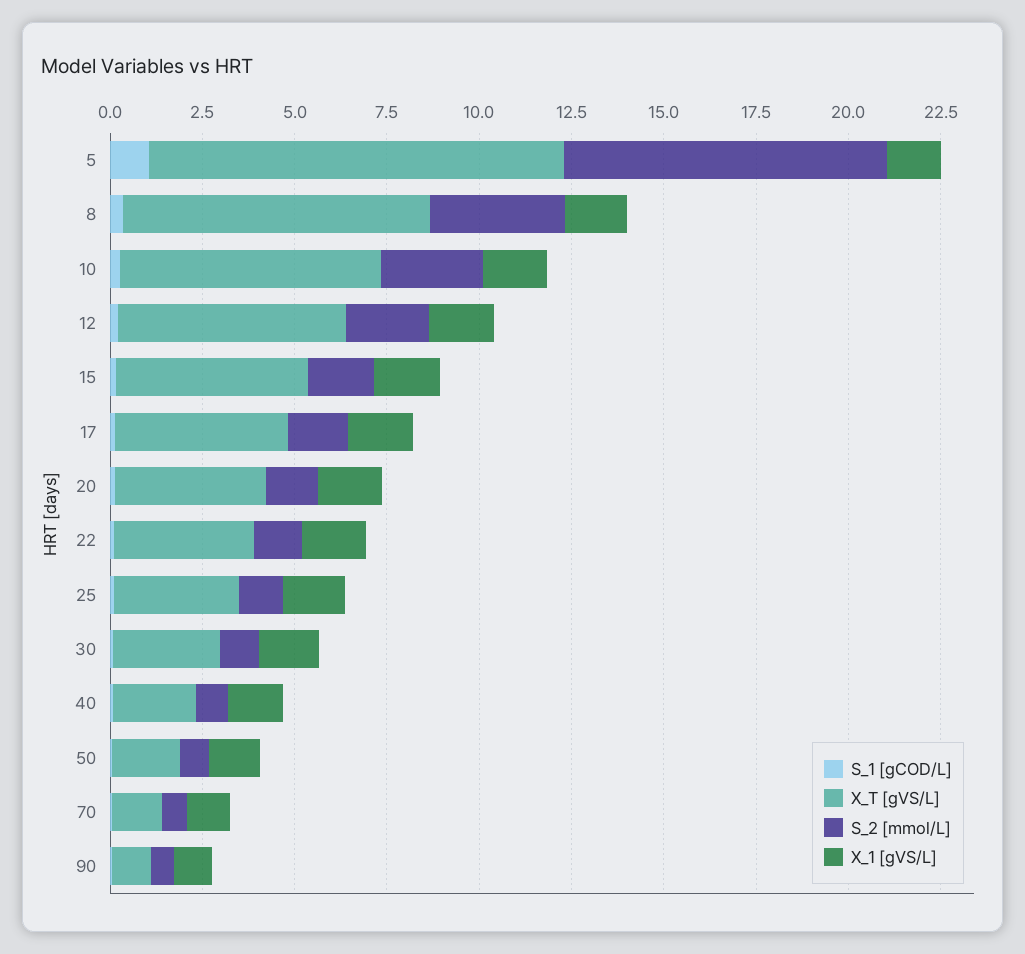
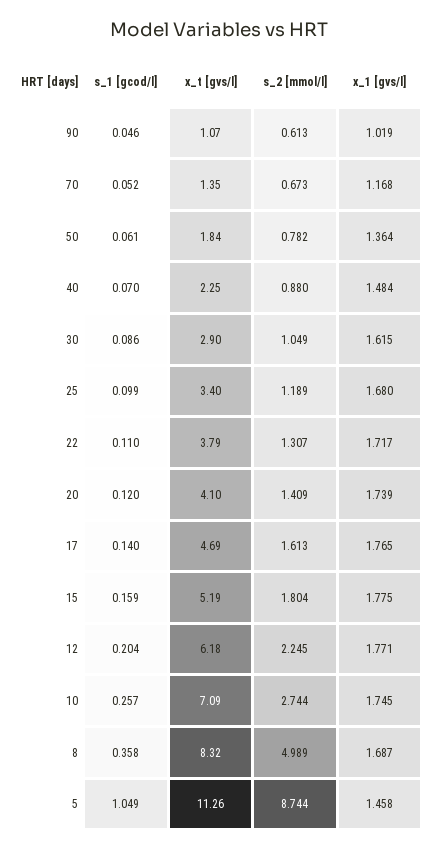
S_2 [mmol/L], 8: 3.5 -> 4.989

